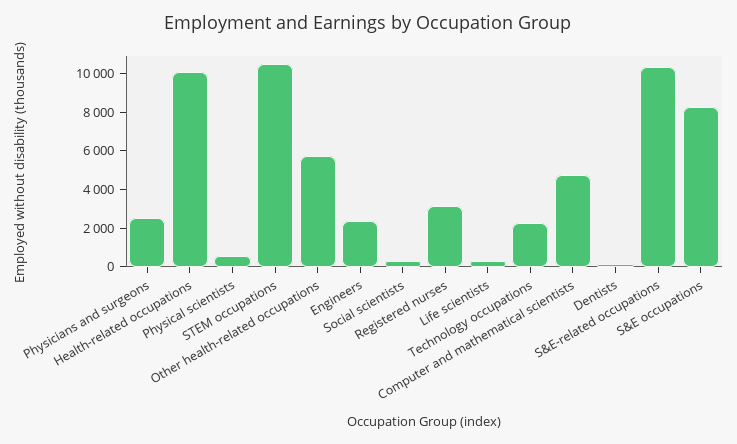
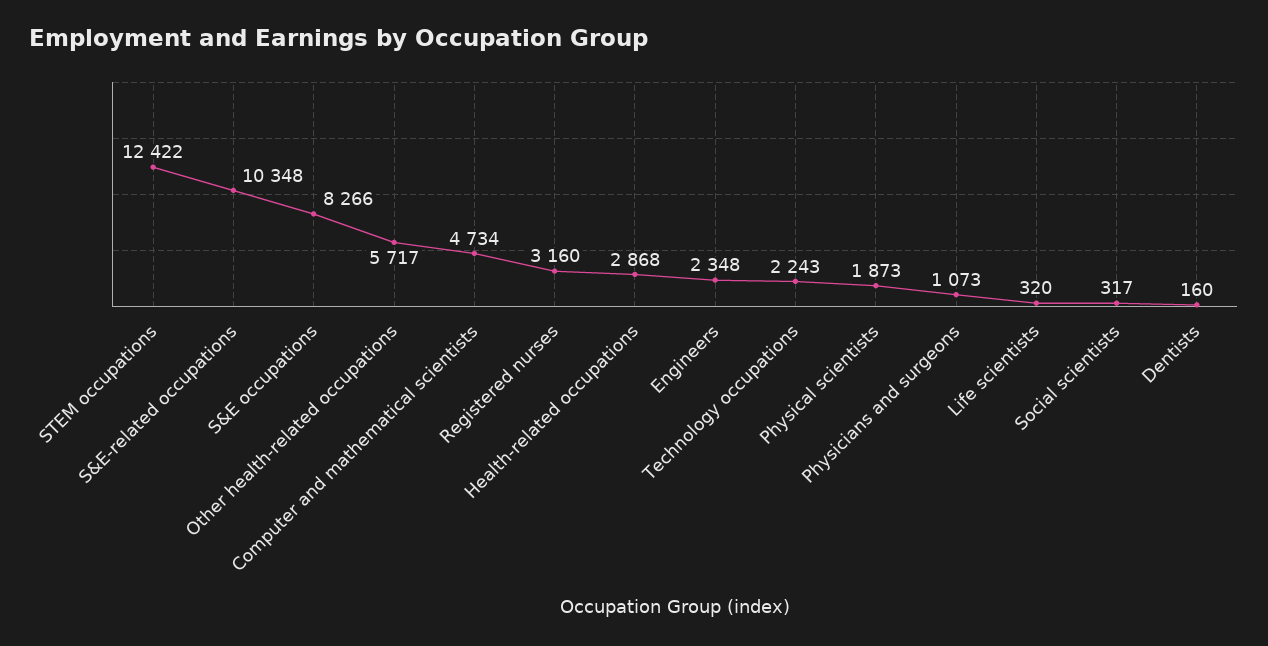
Physicians and surgeons: 2500 -> 1073
Health-related occupations: 10000 -> 2868
Physical scientists: 500 -> 1873
STEM occupations: 10500 -> 12422

